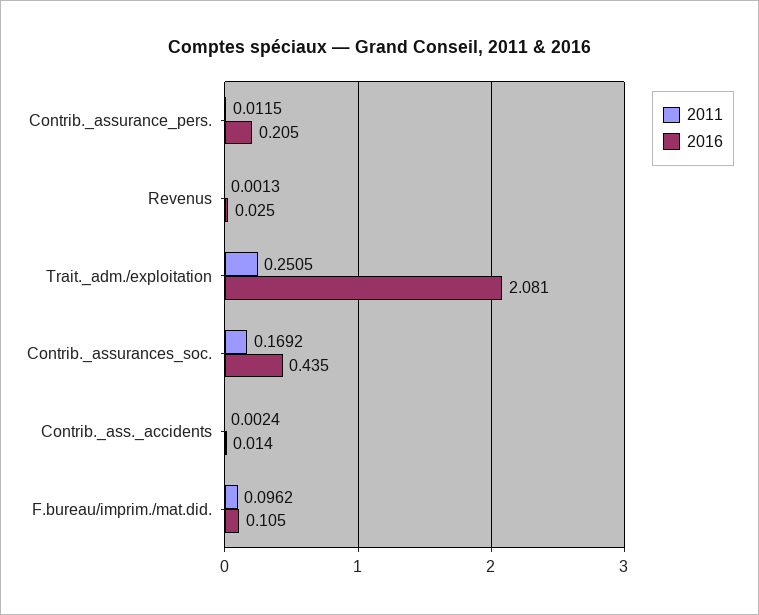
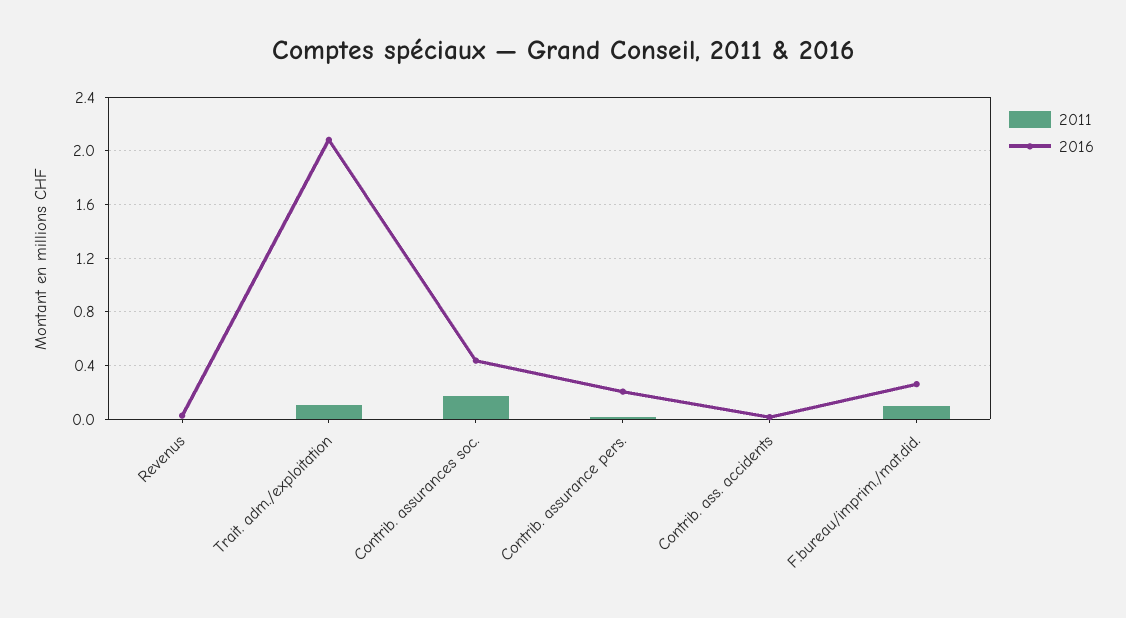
2011, Trait._adm./exploitation: 0.2505 -> 0.1
2016, F.bureau/imprim./mat.did.: 0.105 -> 0.25

